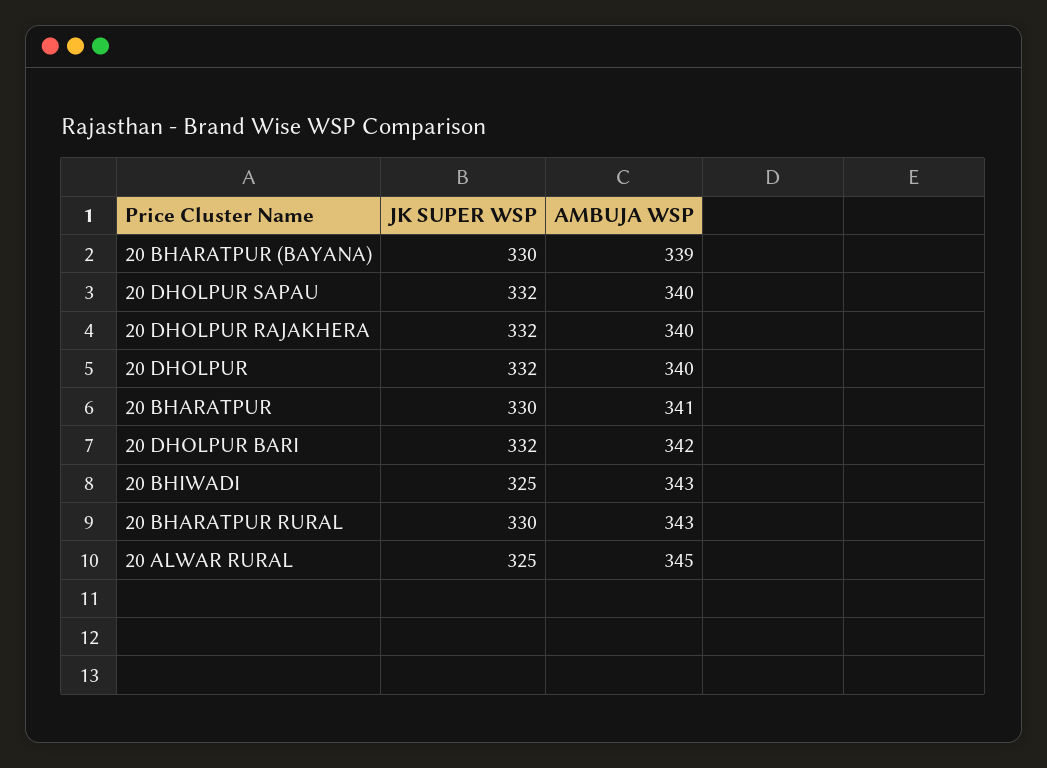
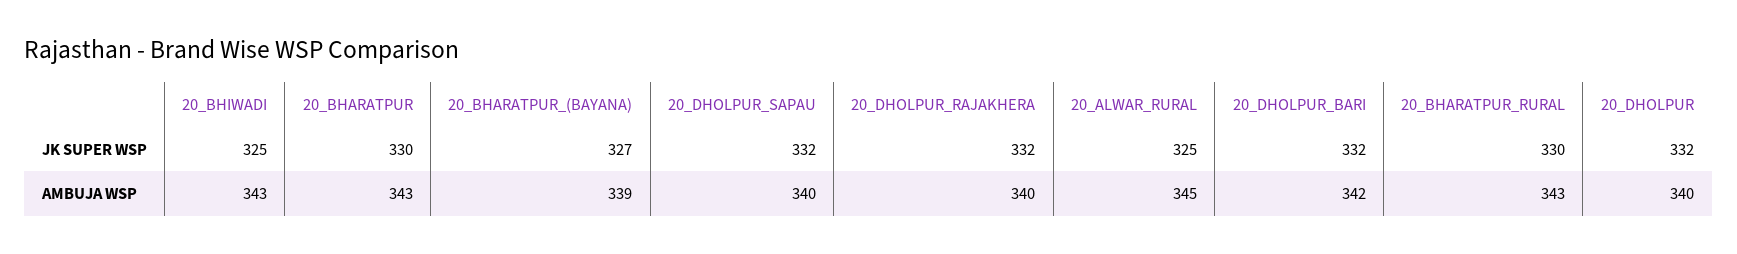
JK SUPER WSP, 20 BHARATPUR (BAYANA): 330 -> 327
AMBUJA WSP, 20 BHARATPUR: 341 -> 343

